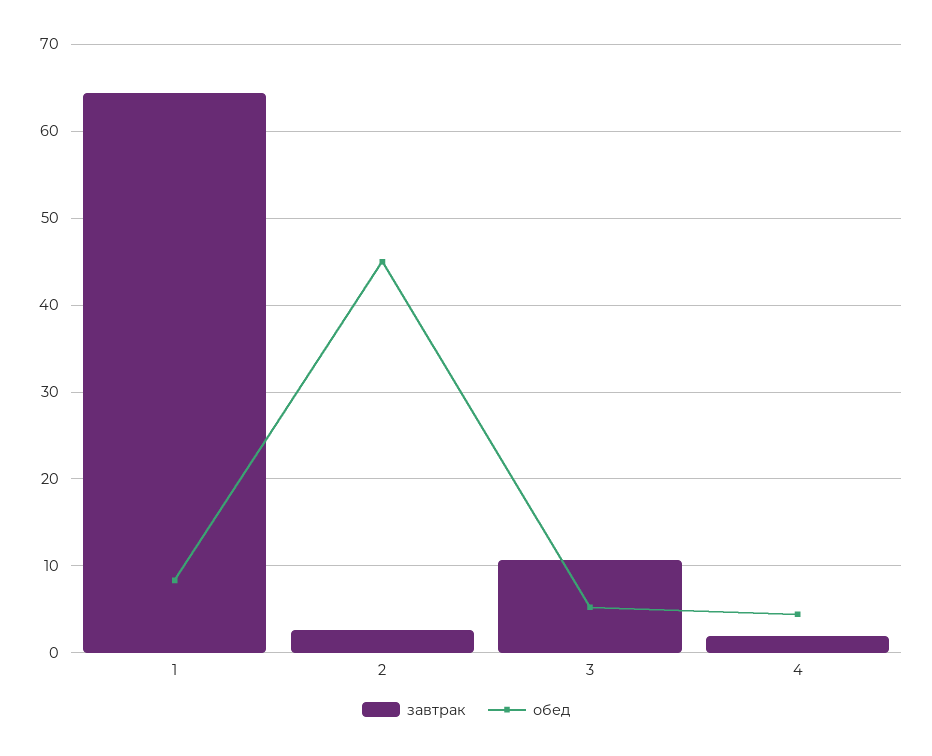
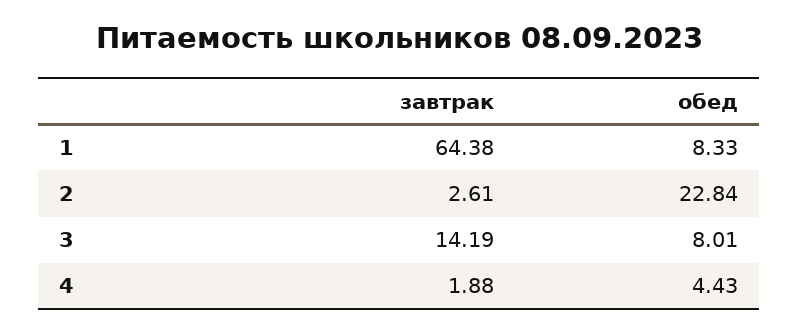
обед, 2: 45 -> 22.84
завтрак, 3: 11 -> 14.19
обед, 3: 5 -> 8.01

